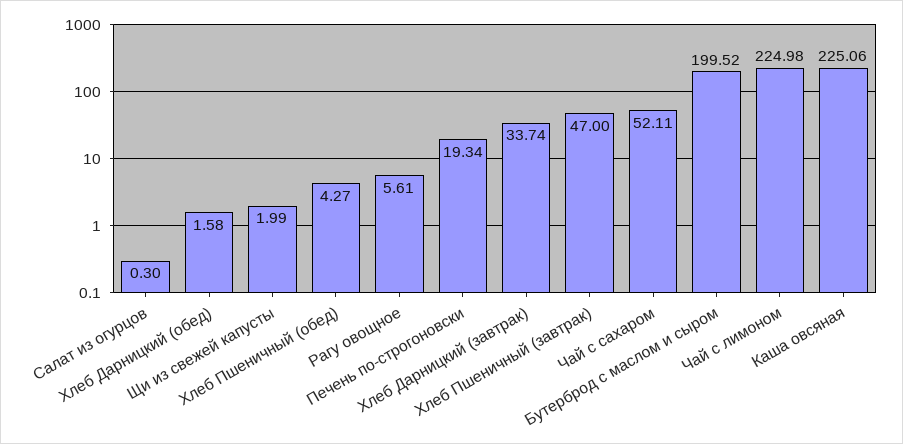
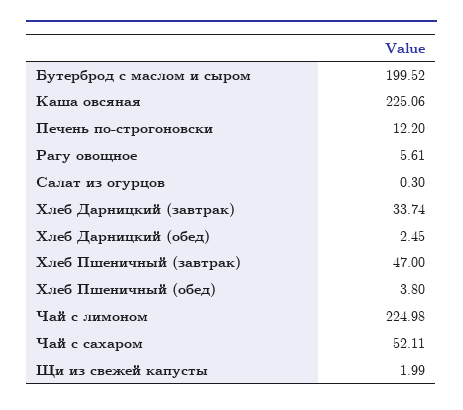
Хлеб Дарницкий (обед): 1.58 -> 2.45
Хлеб Пшеничный (обед): 4.27 -> 3.8
Печень по-строгоновски: 19.34 -> 12.2

